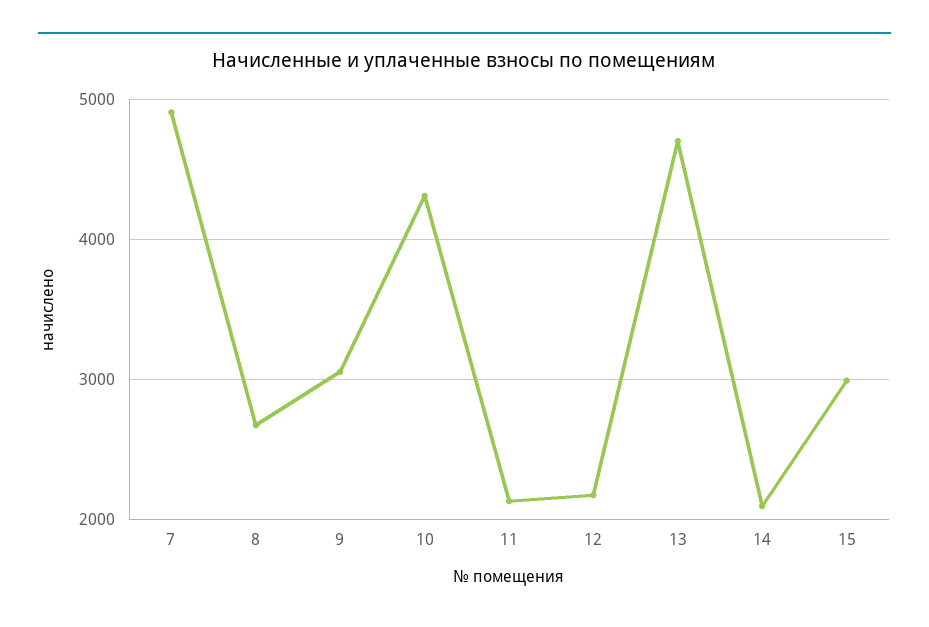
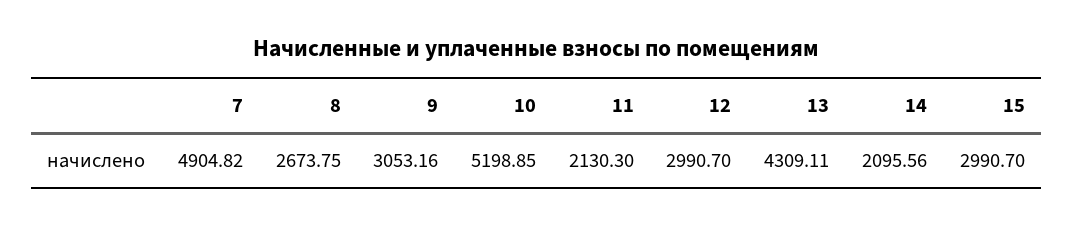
10: 4300 -> 5198.85
12: 2200 -> 2990.7
13: 4700 -> 4309.11

